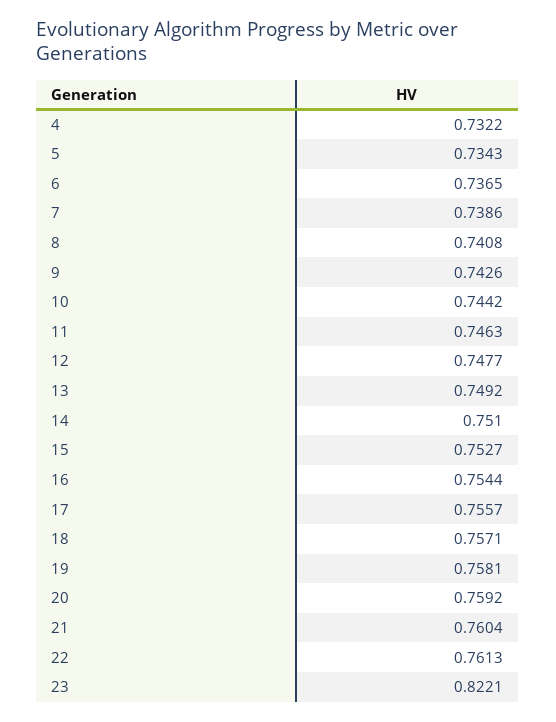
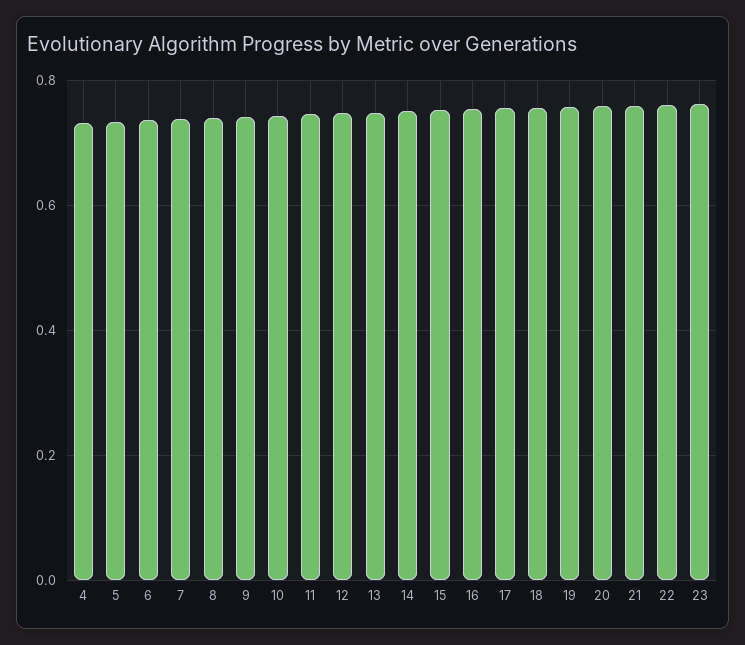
23: 0.8221 -> 0.76

